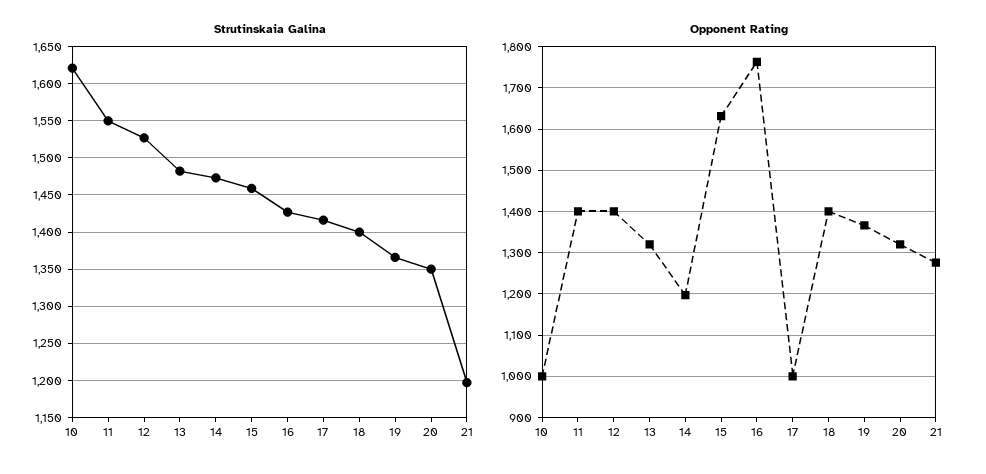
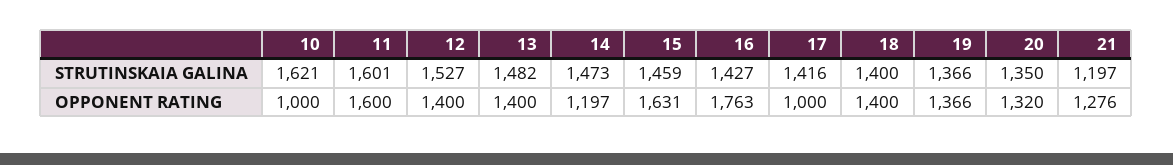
Strutinskaia Galina, 11: 1550 -> 1601
Opponent Rating, 11: 1400 -> 1600
Opponent Rating, 13: 1320 -> 1400

